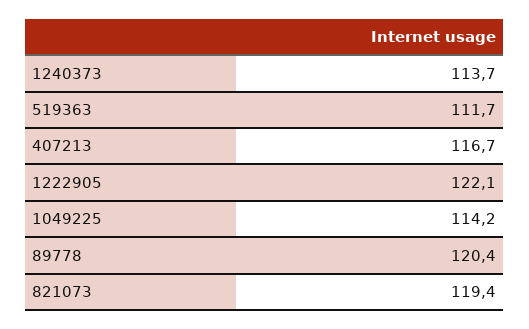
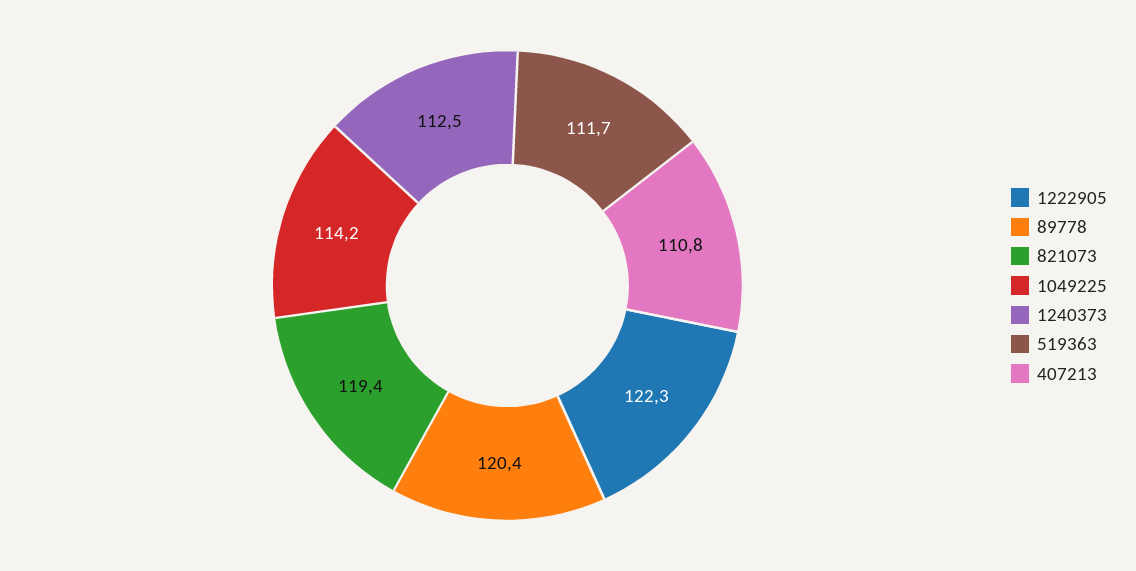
1240373: 113.7 -> 112.5
407213: 116.7 -> 110.8
1222905: 122.1 -> 122.3

